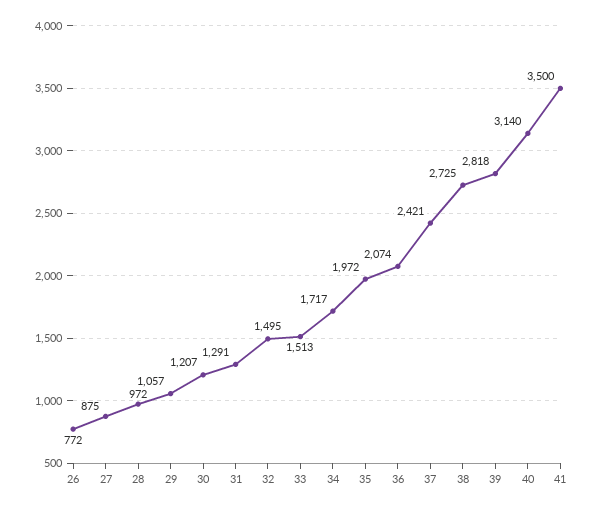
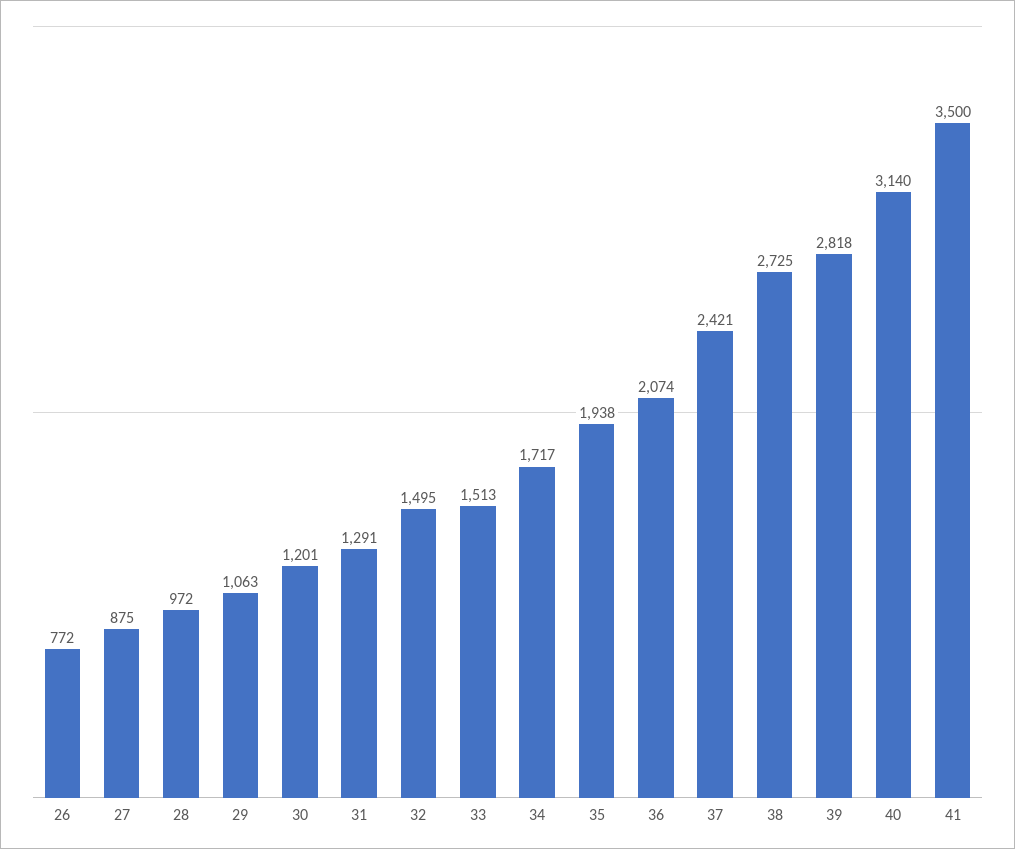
29: 1057 -> 1063
30: 1207 -> 1201
35: 1972 -> 1938

